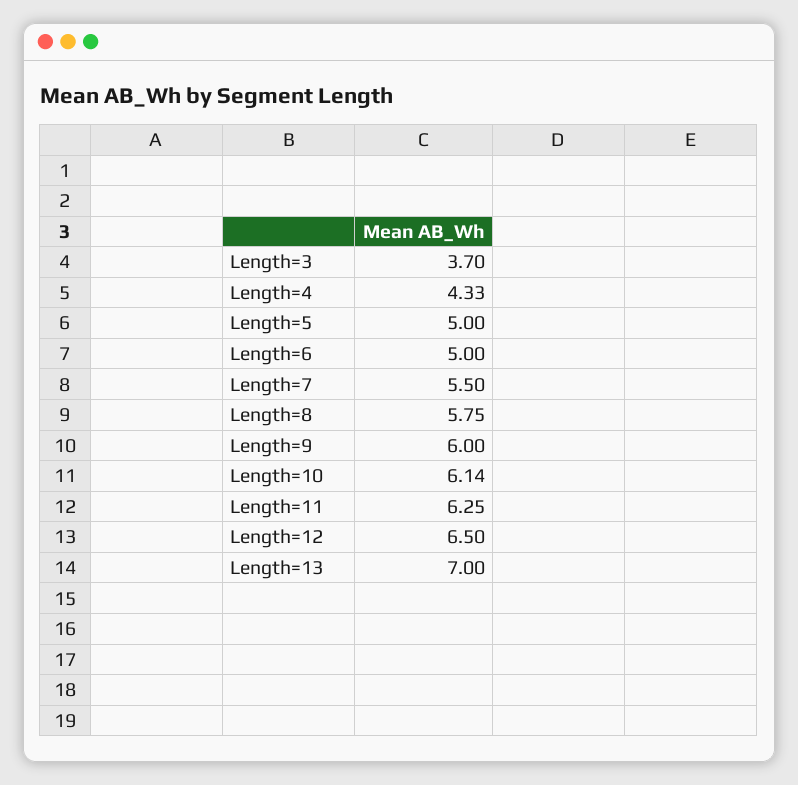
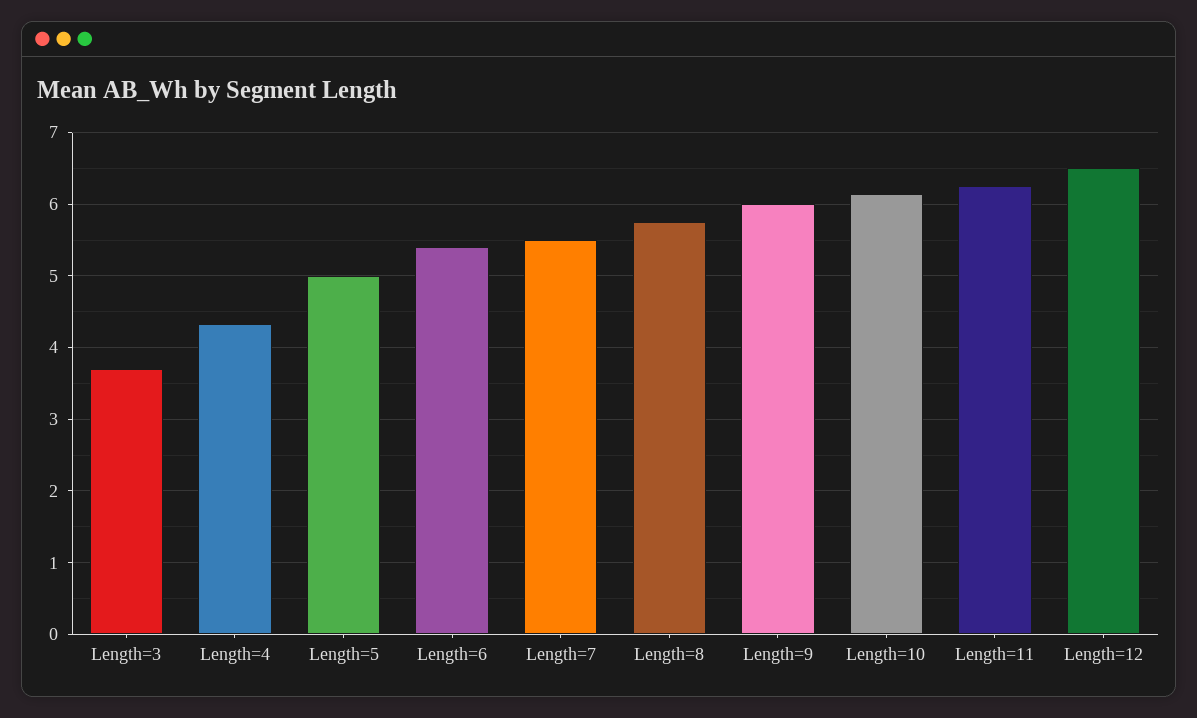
Length=6: 5 -> 5.4
Length=13: 7 -> none

